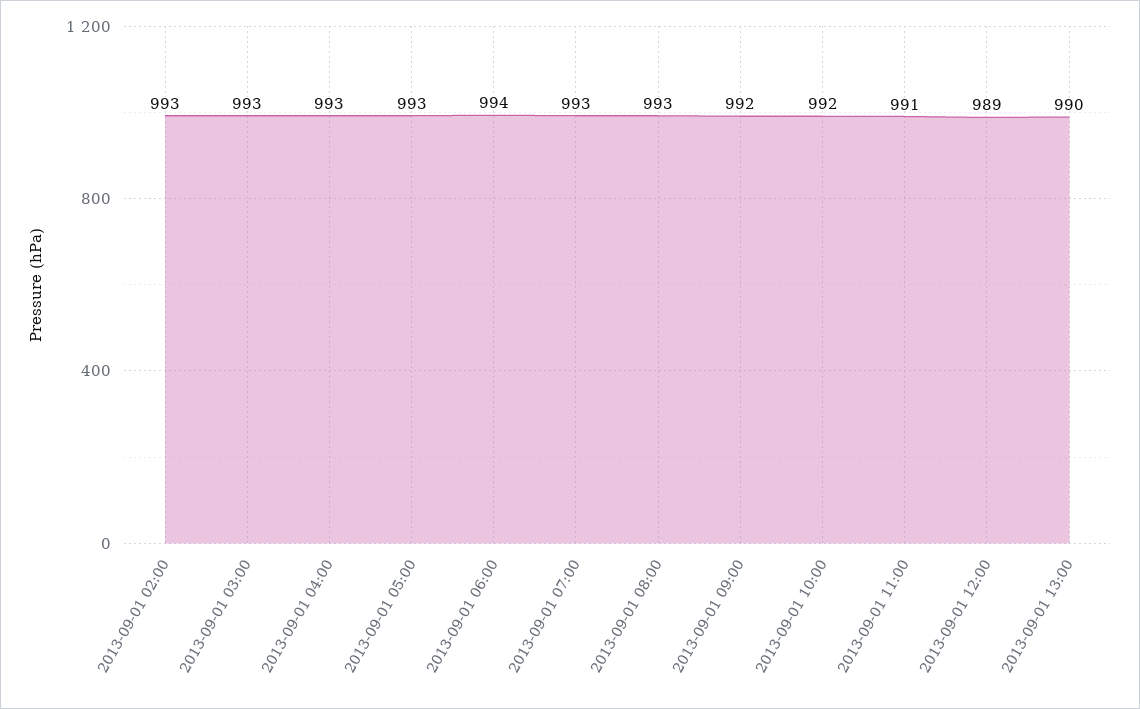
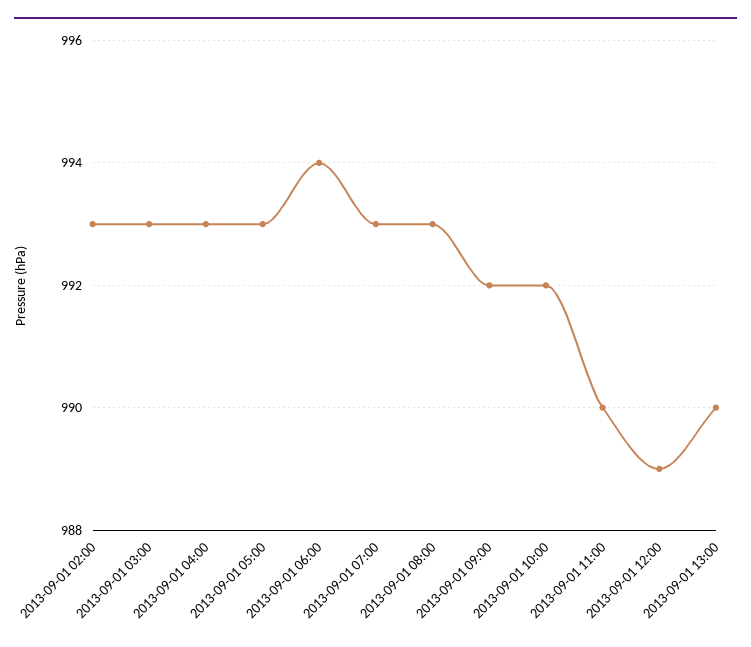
2013-09-01 11:00: 991 -> 990

